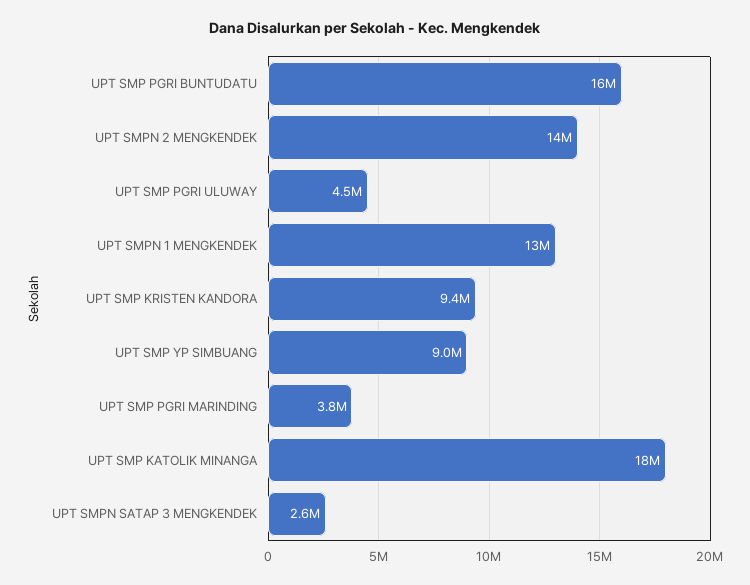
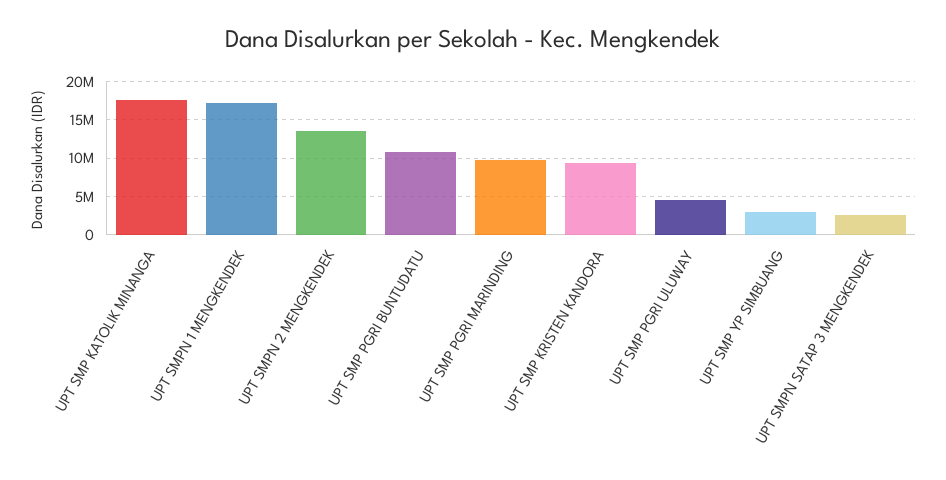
UPT SMP PGRI BUNTUDATU: 16000000 -> 11000000
UPT SMPN 1 MENGKENDEK: 13000000 -> 17000000
UPT SMP YP SIMBUANG: 9000000 -> 3000000
UPT SMP PGRI MARINDING: 3800000 -> 10000000

